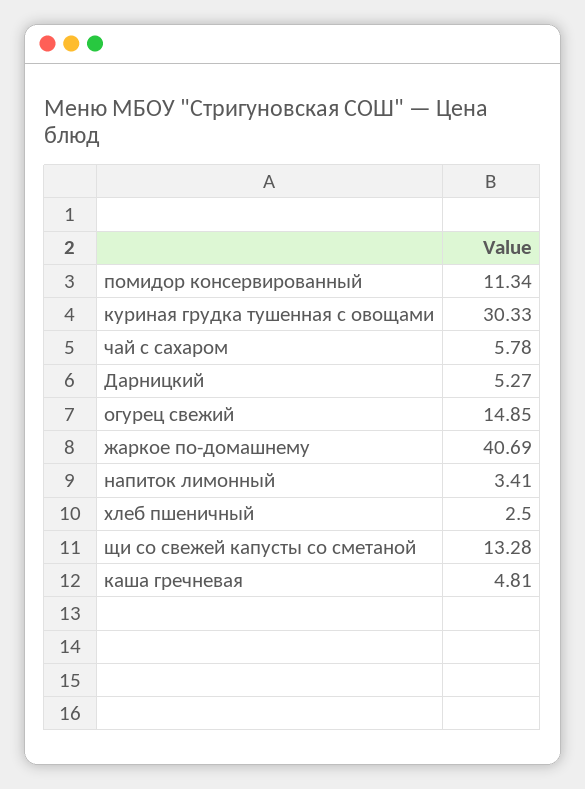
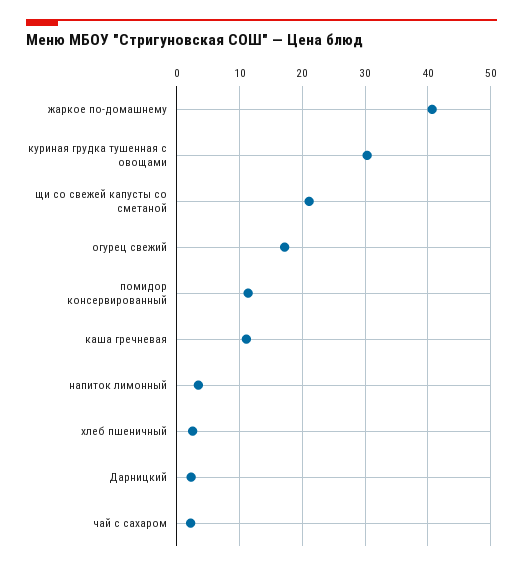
чай с сахаром: 5.78 -> 2
Дарницкий: 5.27 -> 2
огурец свежий: 14.85 -> 17
щи со свежей капусты со сметаной: 13.28 -> 21
каша гречневая: 4.81 -> 11

